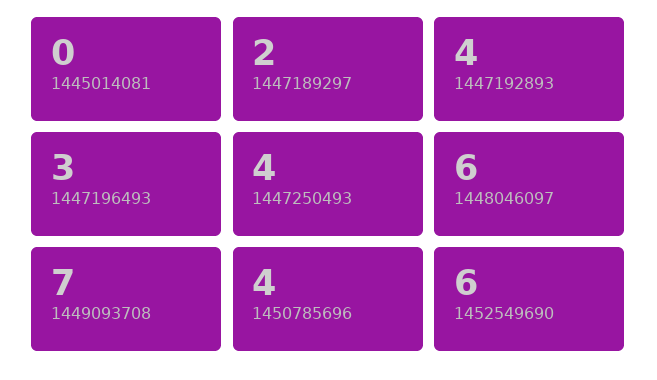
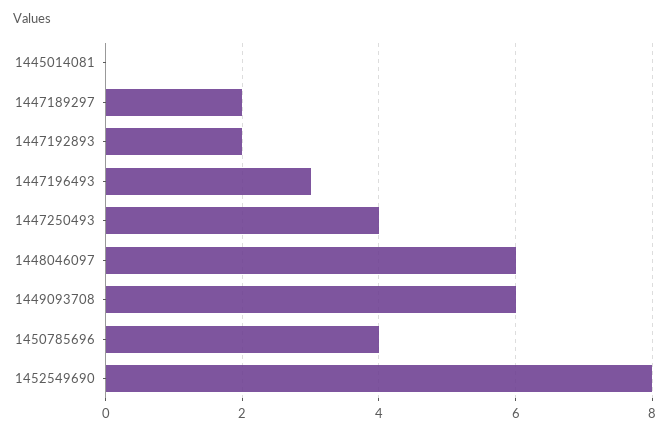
1447192893: 4 -> 2
1449093708: 7 -> 6
1452549690: 6 -> 8

